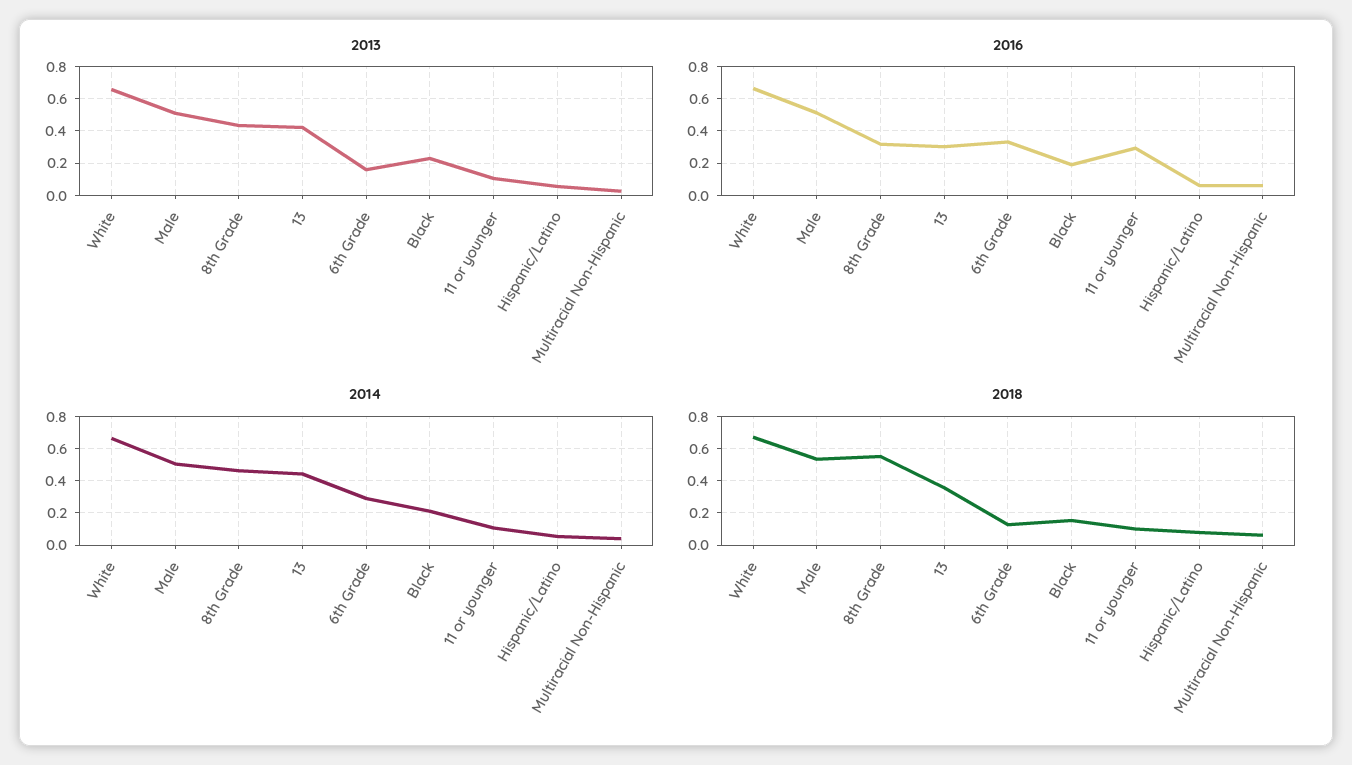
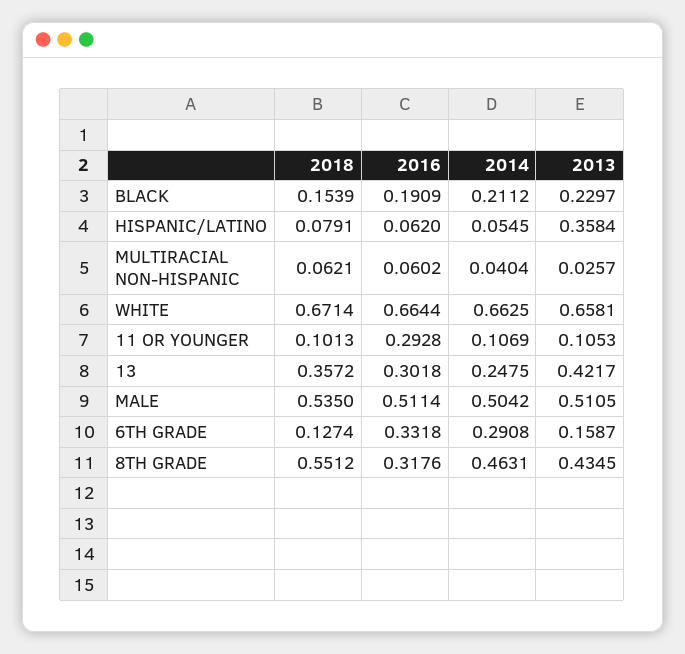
2013, Hispanic/Latino: 0.05 -> 0.3584
2014, 13: 0.45 -> 0.2475

